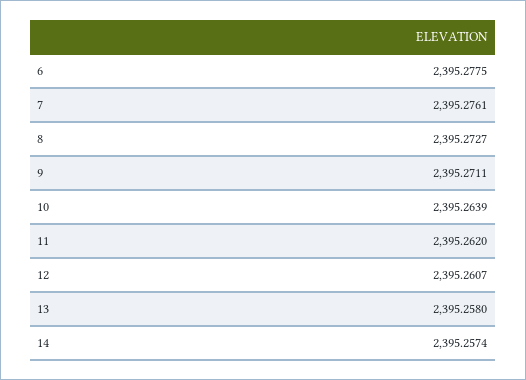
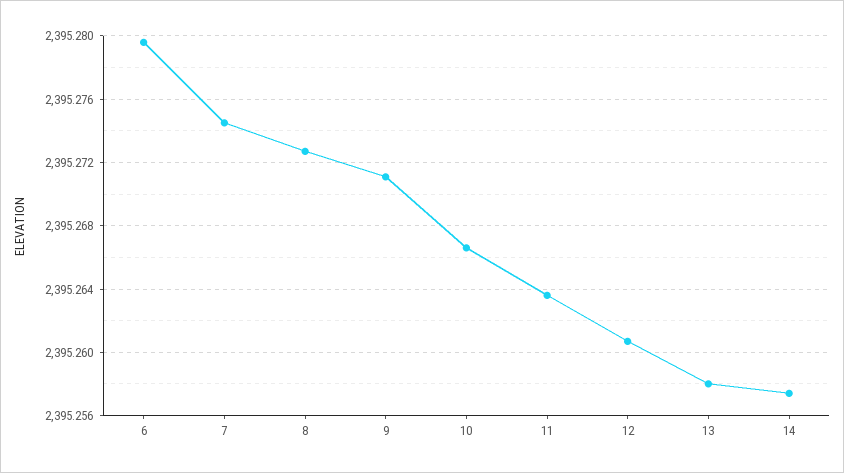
6: 2395.2775 -> 2395.2795
7: 2395.2761 -> 2395.2745
10: 2395.2639 -> 2395.2665
11: 2395.262 -> 2395.2635

